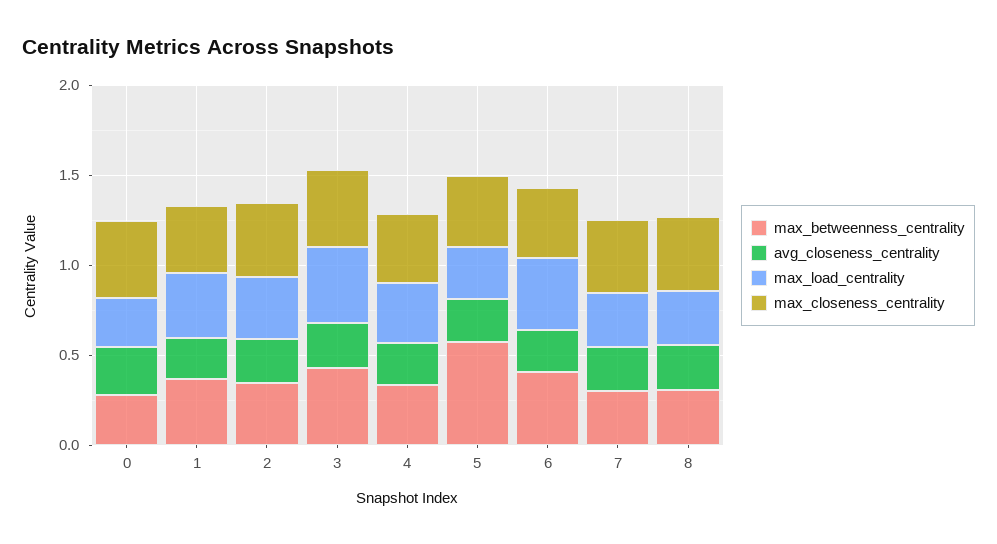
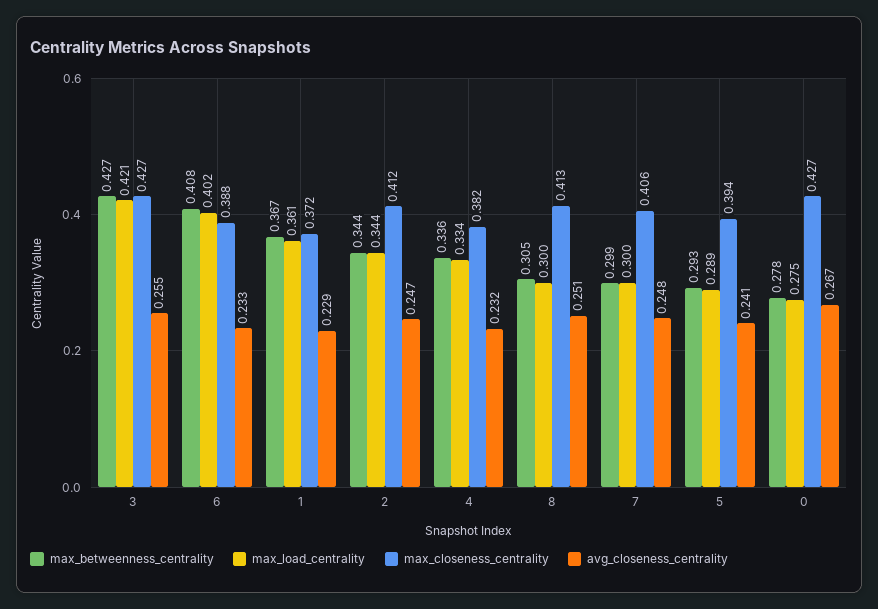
max_betweenness_centrality, 5: 0.6 -> 0.293

